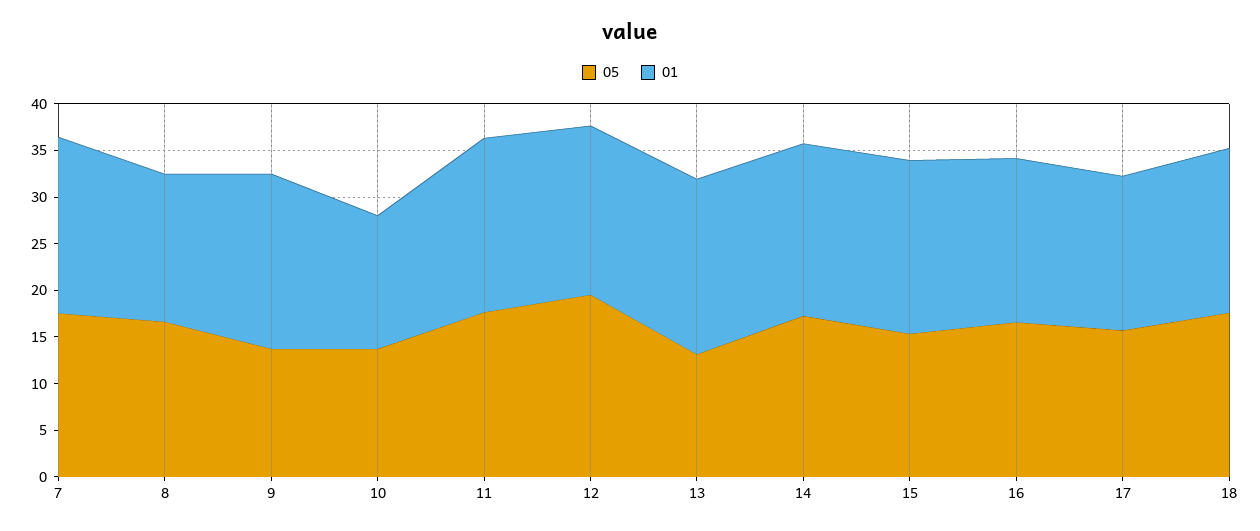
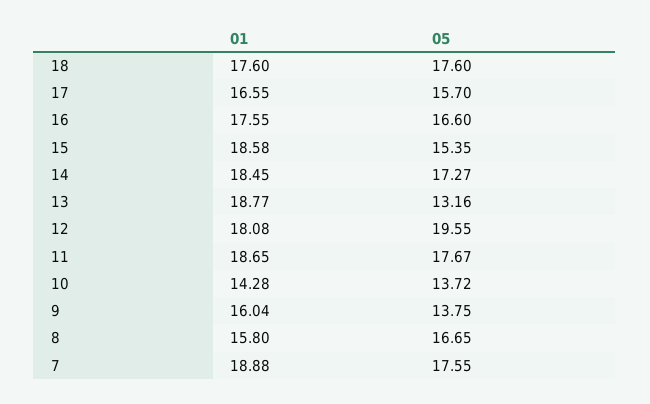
01, 9: 19 -> 16.04

